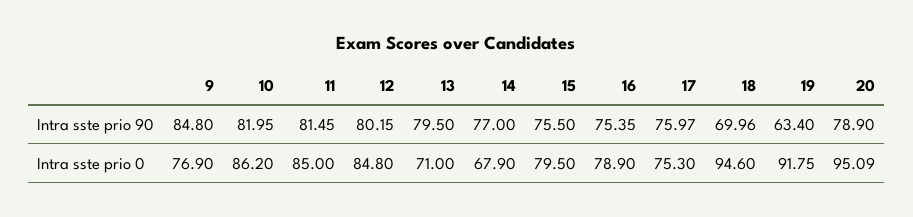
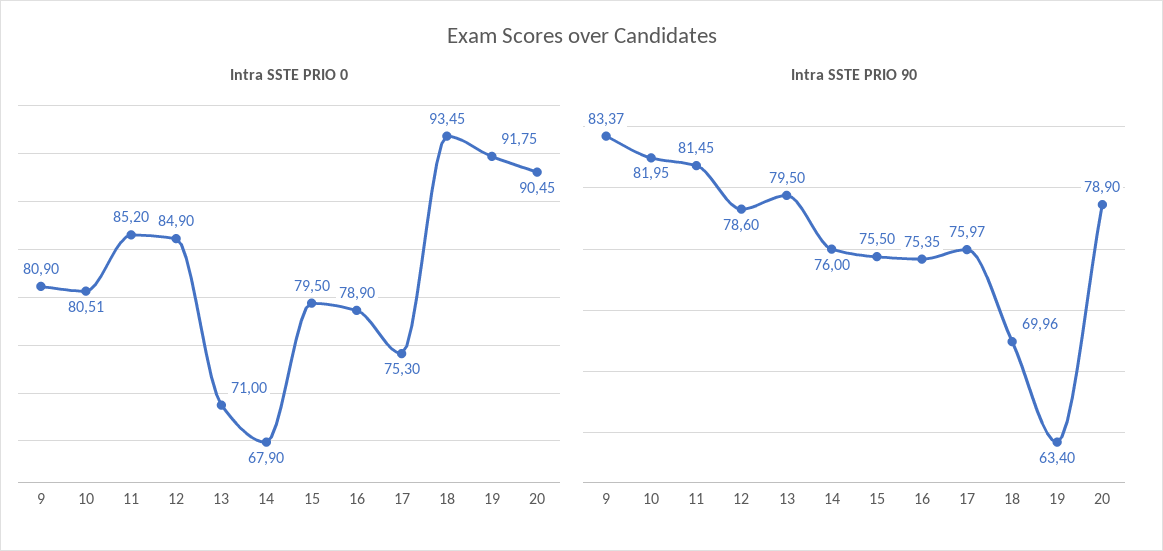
Intra sste prio 90, 9: 84.8 -> 83.37
Intra sste prio 90, 12: 80.15 -> 78.6
Intra sste prio 90, 14: 77 -> 76
Intra sste prio 0, 9: 76.9 -> 80.9
Intra sste prio 0, 10: 86.2 -> 80.51
Intra sste prio 0, 11: 85 -> 85.2
Intra sste prio 0, 12: 84.8 -> 84.9
Intra sste prio 0, 18: 94.6 -> 93.45
Intra sste prio 0, 20: 95.09 -> 90.45

